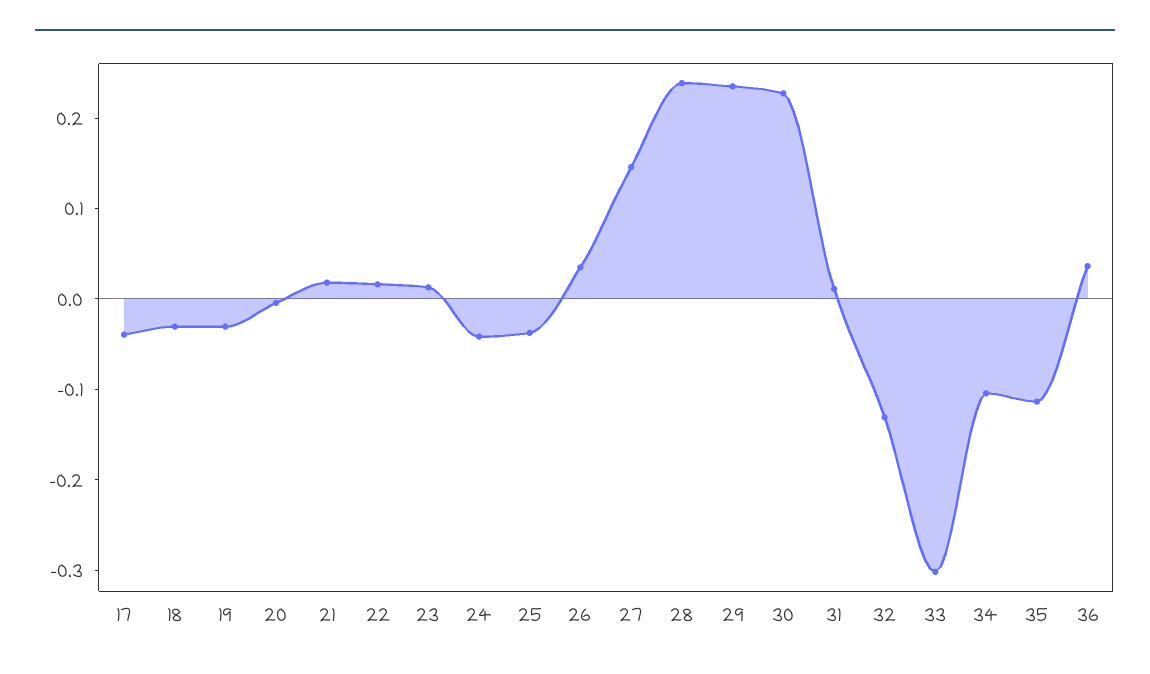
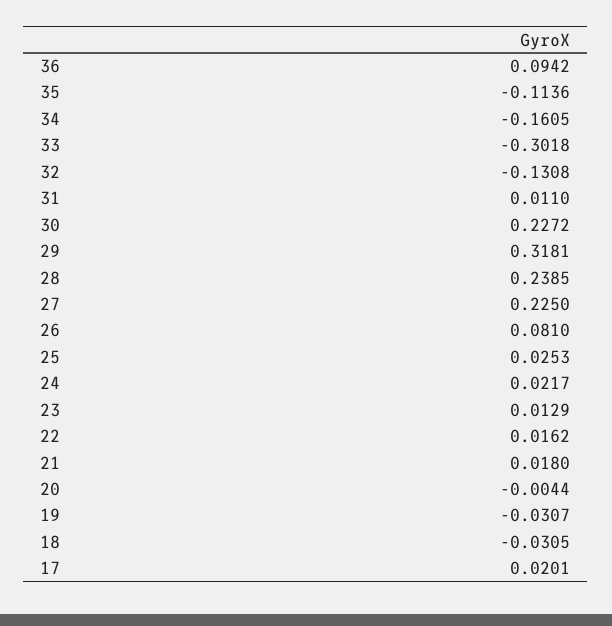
17: -0.04 -> 0.0201
24: -0.04 -> 0.0217
25: -0.04 -> 0.0253
26: 0.04 -> 0.081
27: 0.14 -> 0.225
29: 0.24 -> 0.3181
34: -0.1 -> -0.1605
36: 0.04 -> 0.0942

